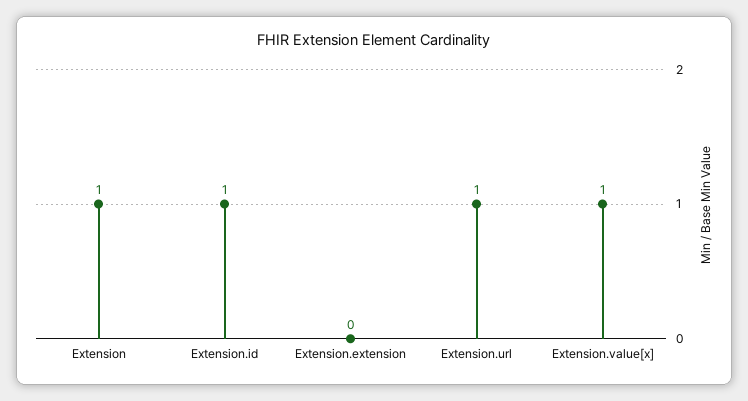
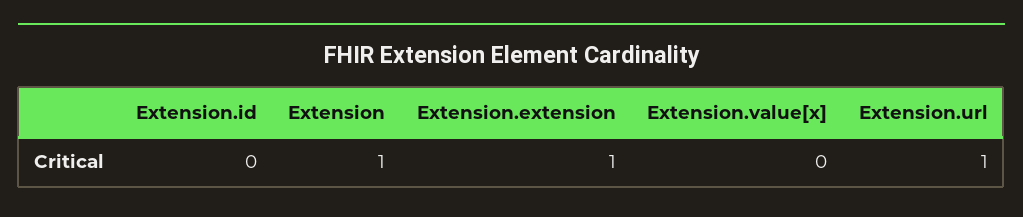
Extension.id: 1 -> 0
Extension.extension: 0 -> 1
Extension.value[x]: 1 -> 0

